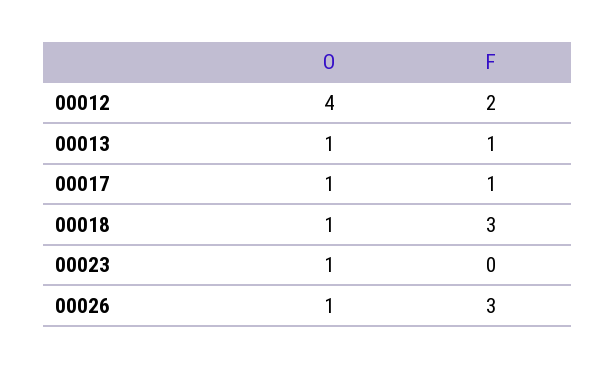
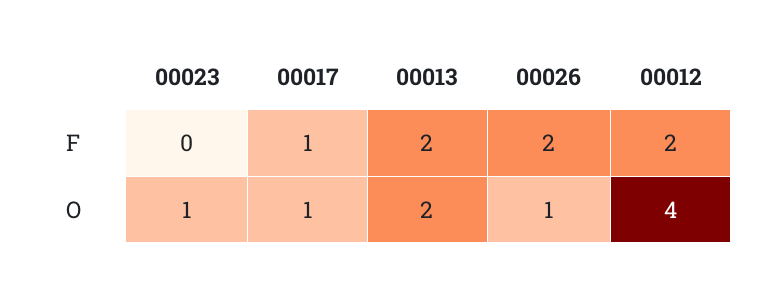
O, 00013: 1 -> 2
F, 00013: 1 -> 2
O, 00018: 1 -> none
F, 00018: 3 -> none
F, 00026: 3 -> 2

